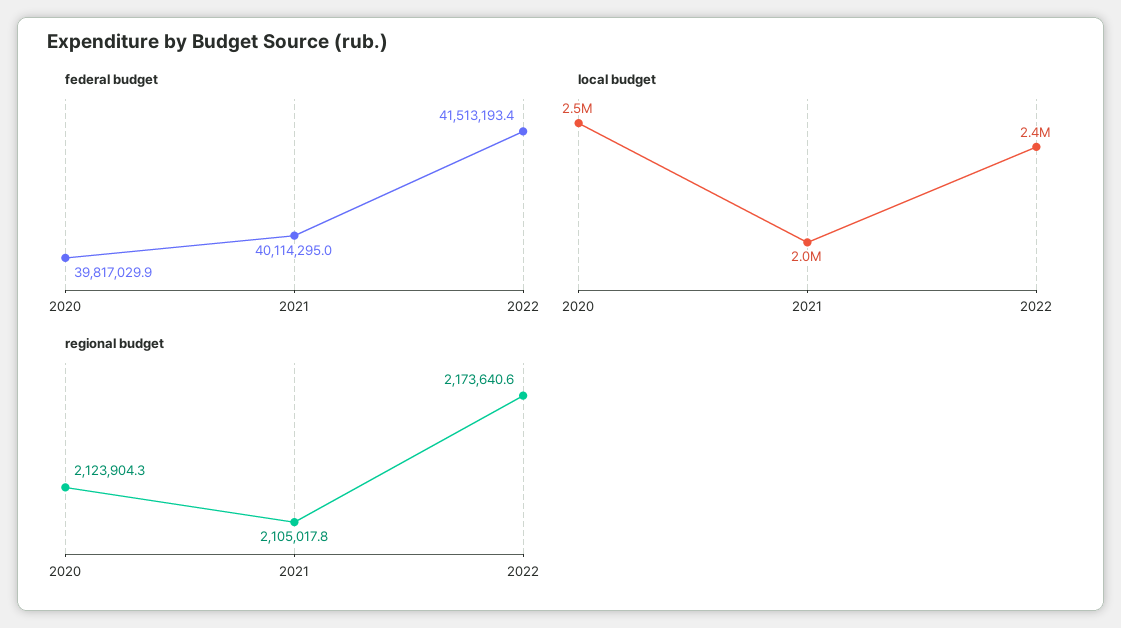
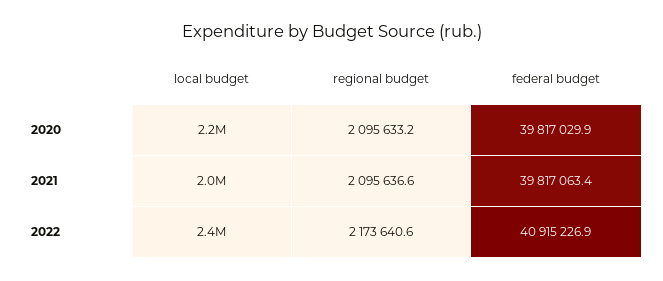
federal budget, 2021: 40114295 -> 39817063.4
federal budget, 2022: 41513193.4 -> 40915226.9
local budget, 2020: 2500000 -> 2200000
regional budget, 2020: 2123904.3 -> 2095633.2
regional budget, 2021: 2105017.8 -> 2095636.6

